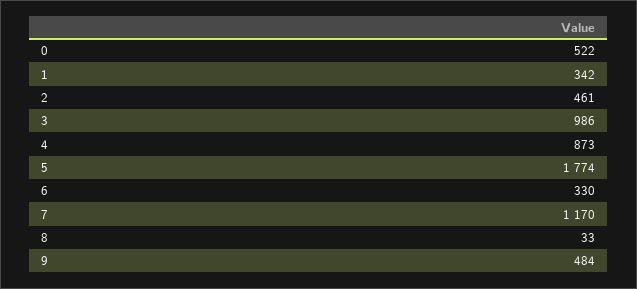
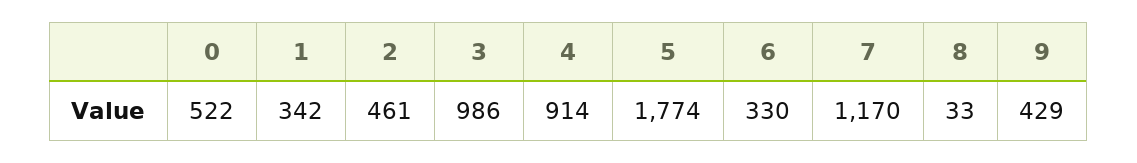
4: 873 -> 914
9: 484 -> 429

